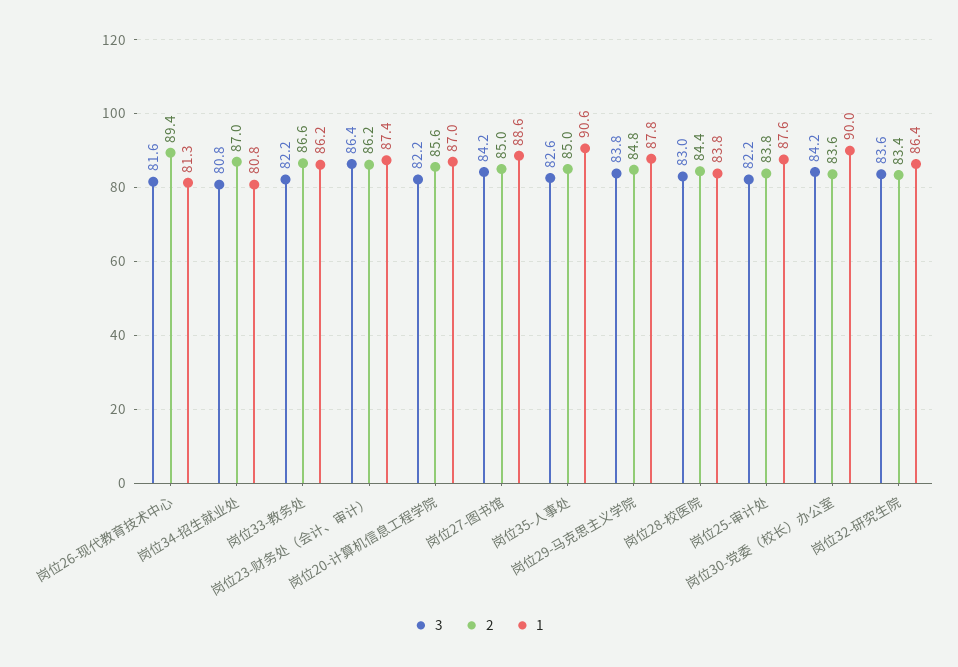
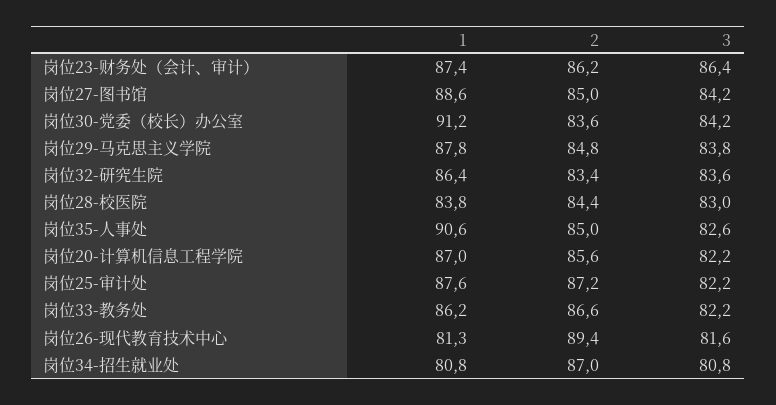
2, 岗位25-审计处: 83.8 -> 87.2
1, 岗位30-党委（校长）办公室: 90 -> 91.2

